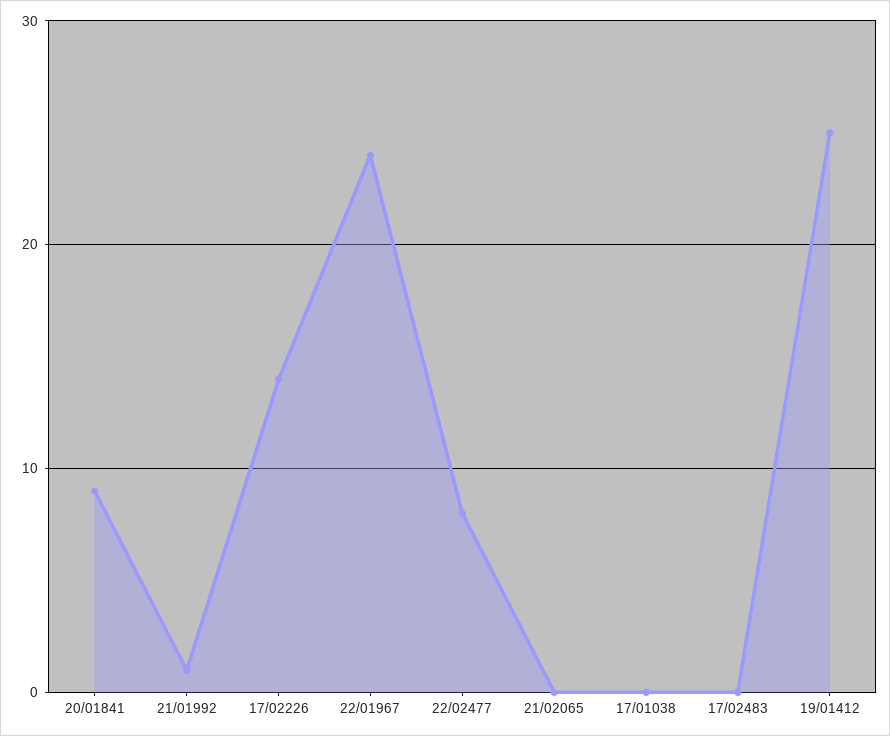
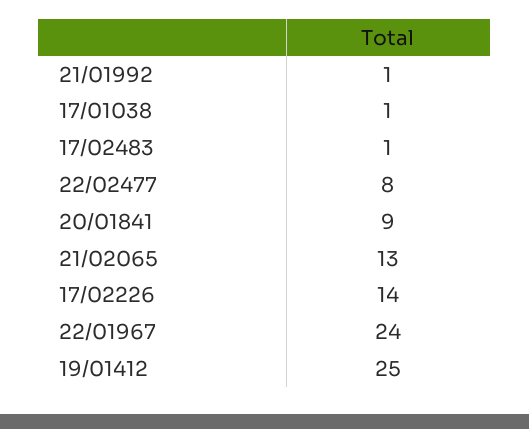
21/02065: 0 -> 13
17/01038: 0 -> 1
17/02483: 0 -> 1

